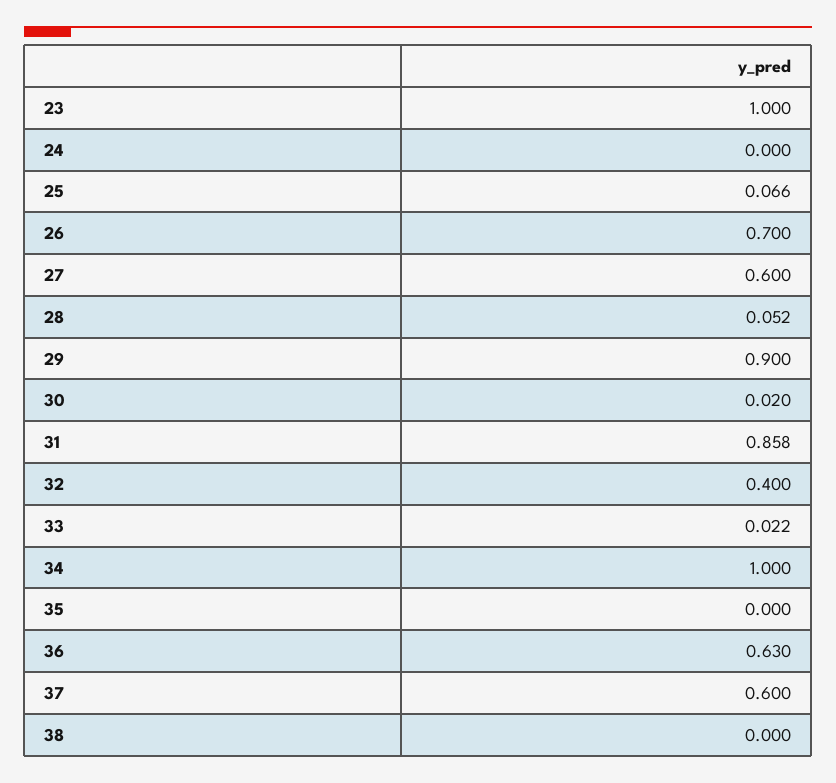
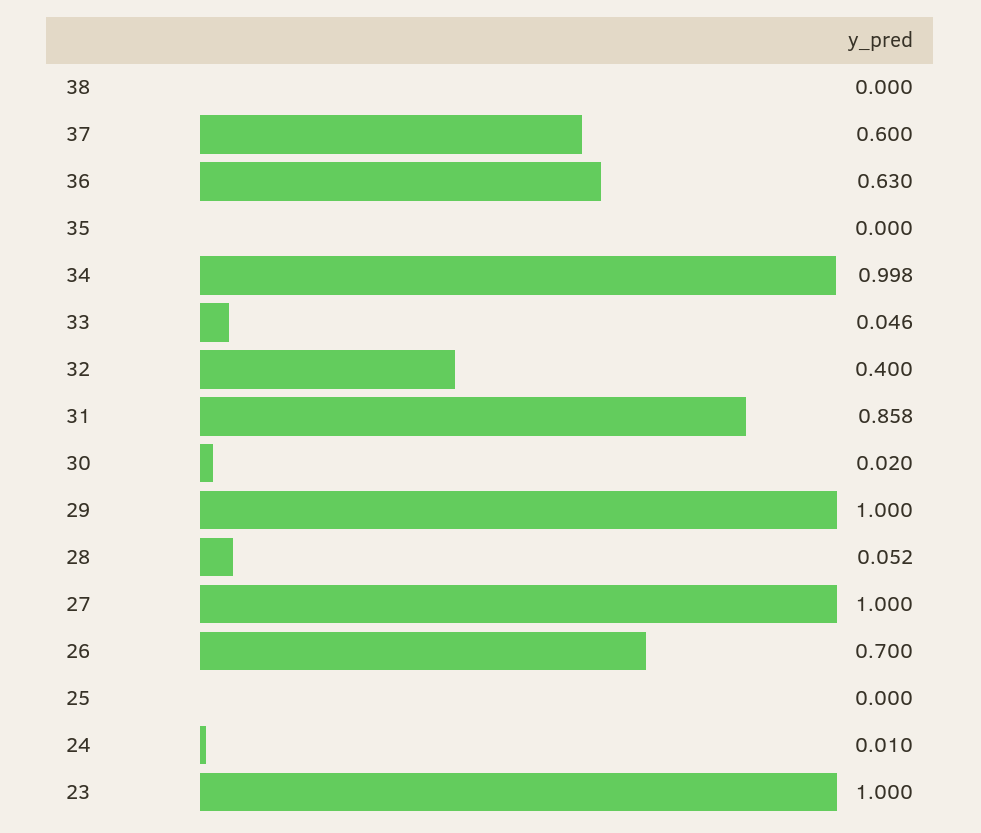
24: 0 -> 0.01
25: 0.066 -> 0
27: 0.6 -> 1
29: 0.9 -> 1
33: 0.022 -> 0.046
34: 1 -> 0.998

